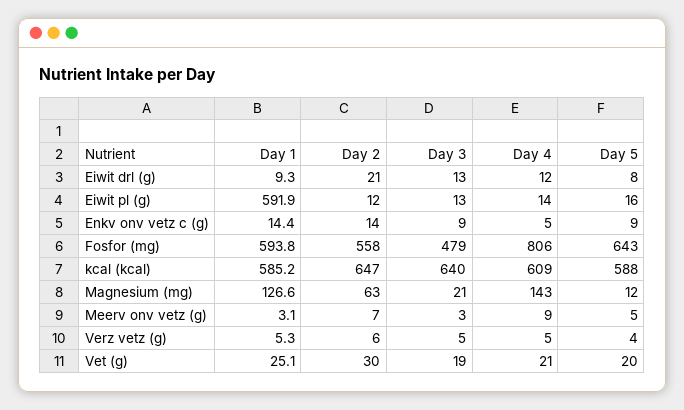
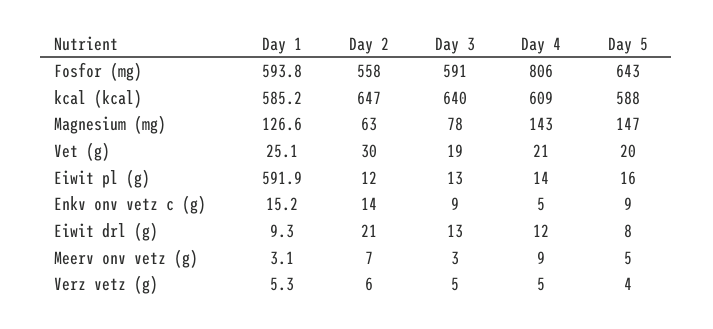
Day 1, Enkv onv vetz c (g): 14.4 -> 15.2
Day 3, Fosfor (mg): 479 -> 591
Day 3, Magnesium (mg): 21 -> 78
Day 5, Magnesium (mg): 12 -> 147

